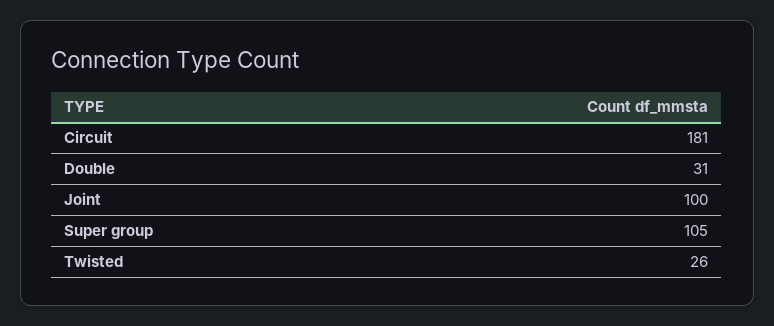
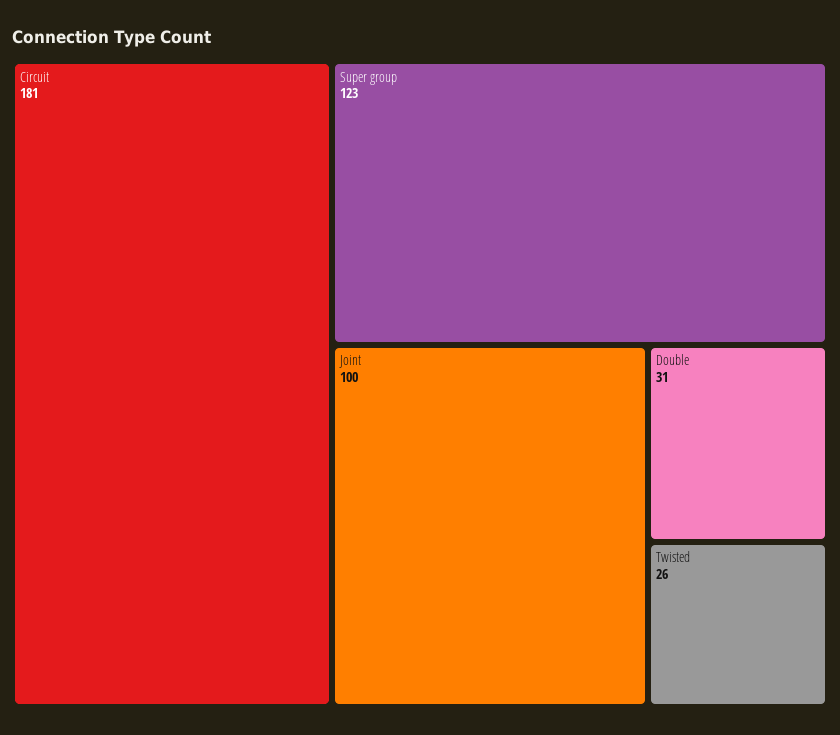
Super group: 105 -> 123

